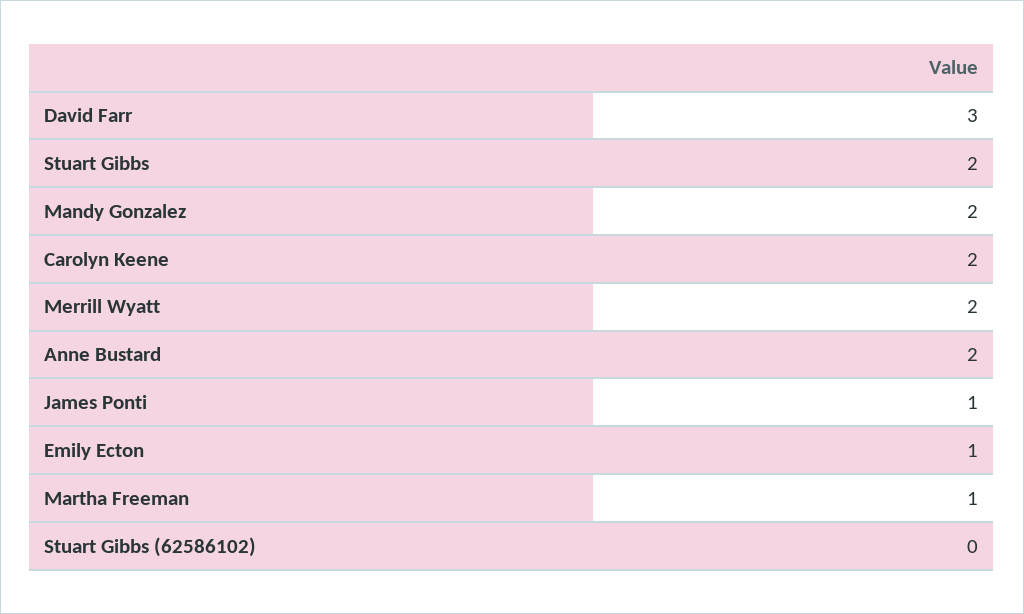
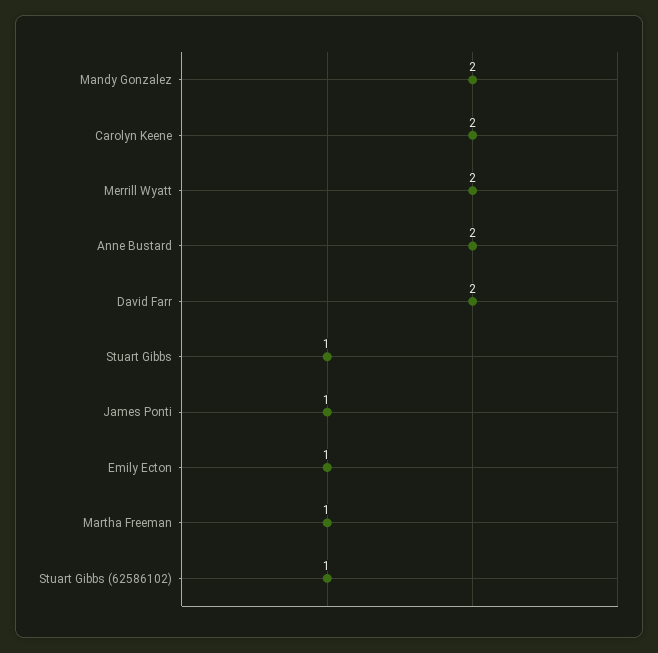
David Farr: 3 -> 2
Stuart Gibbs: 2 -> 1
Stuart Gibbs (62586102): 0 -> 1

